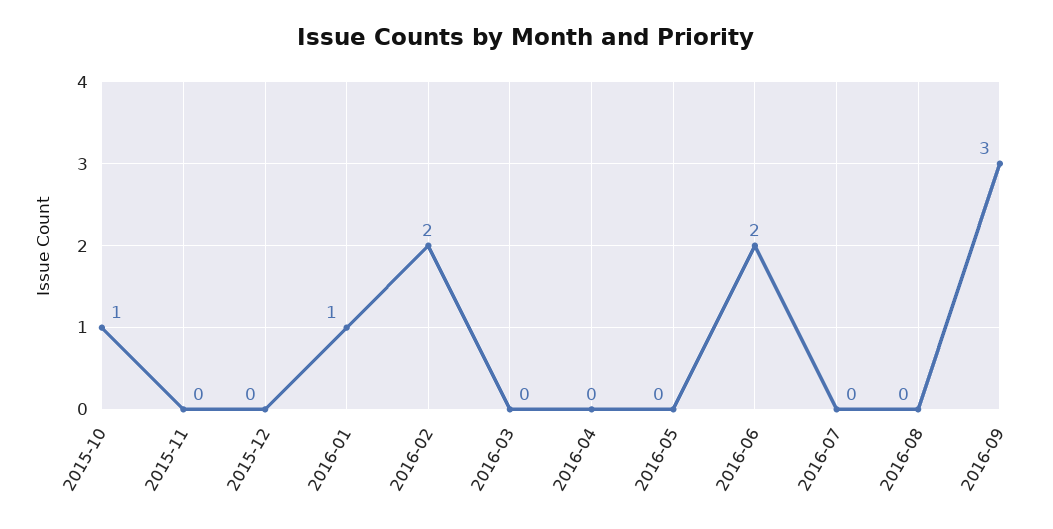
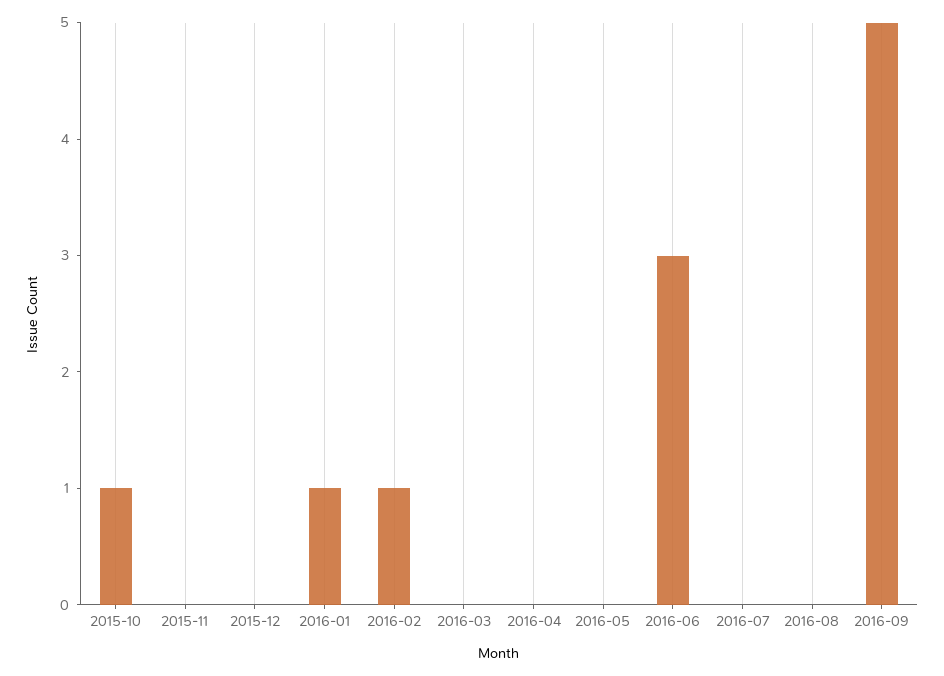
2016-02: 2 -> 1
2016-06: 2 -> 3
2016-09: 3 -> 5

